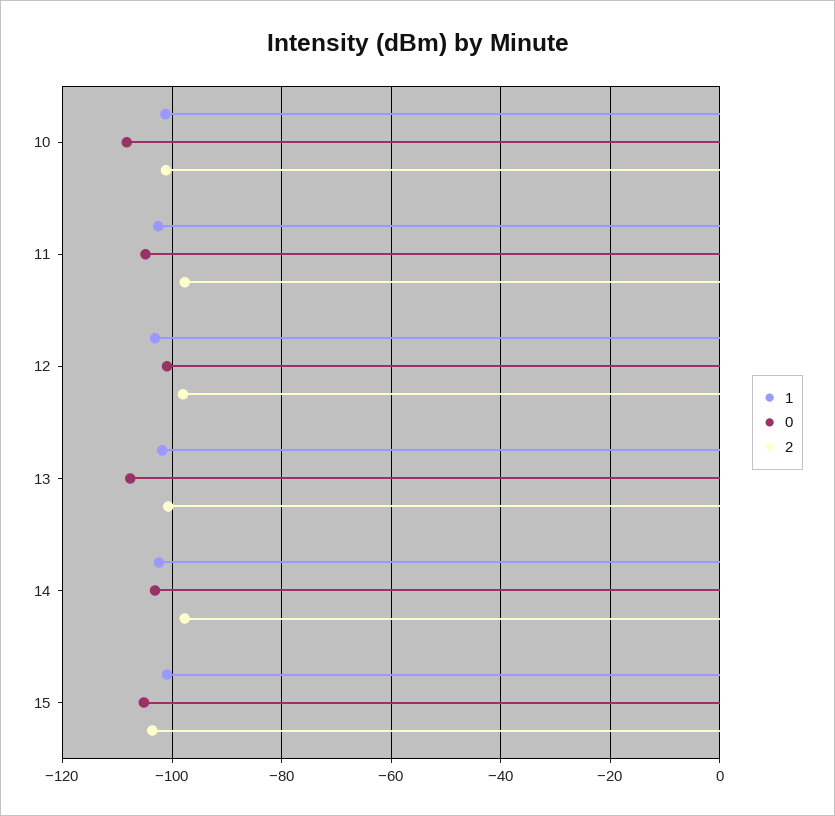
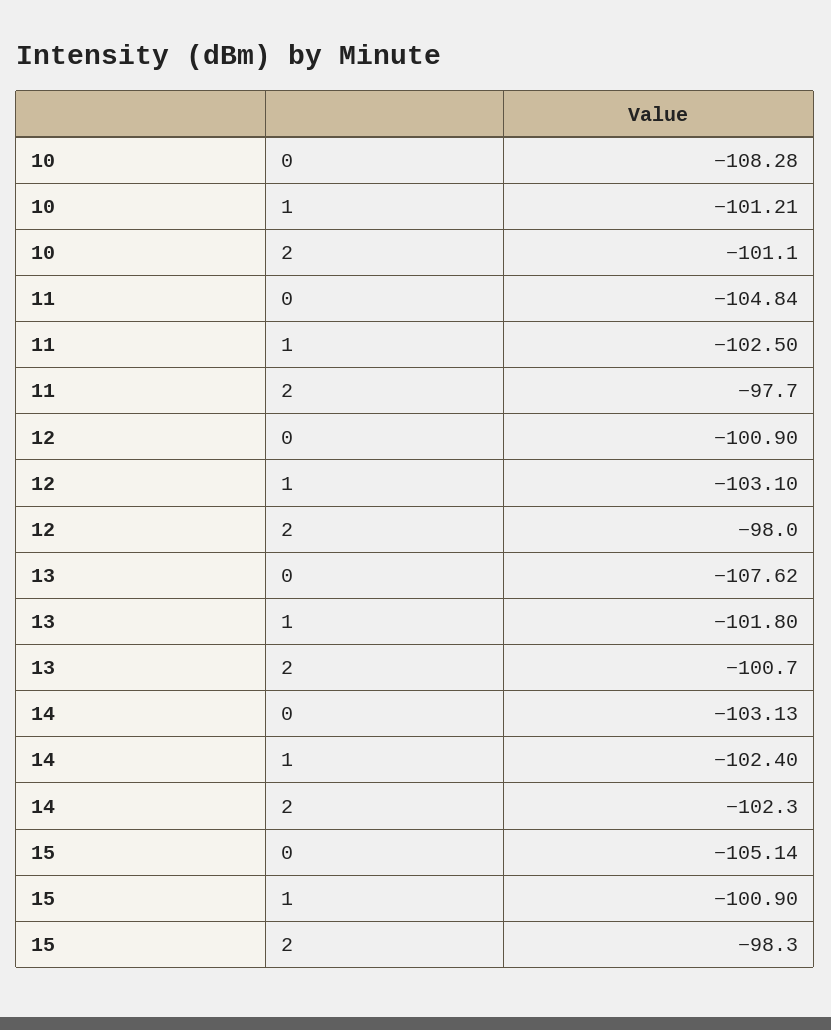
2, 14: -98 -> -102.3
2, 15: -104 -> -98.3

